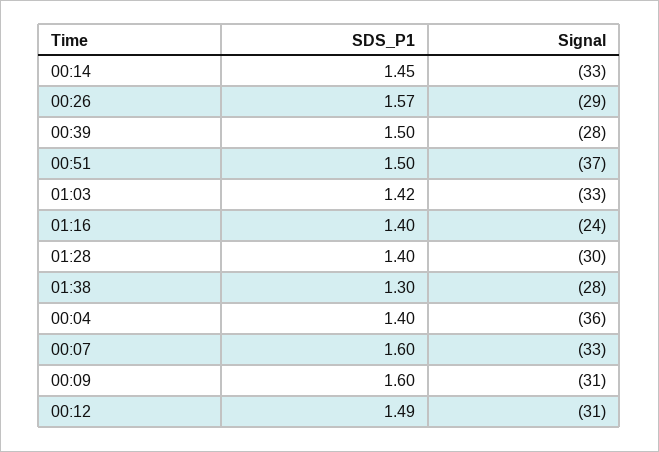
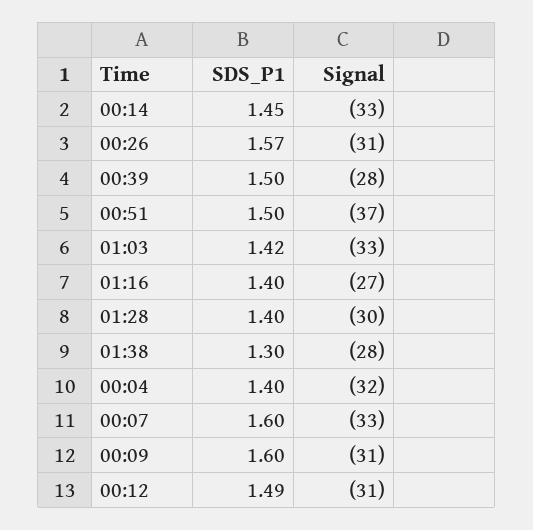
Signal, 00:26: -29 -> -31
Signal, 01:16: -24 -> -27
Signal, 00:04: -36 -> -32

